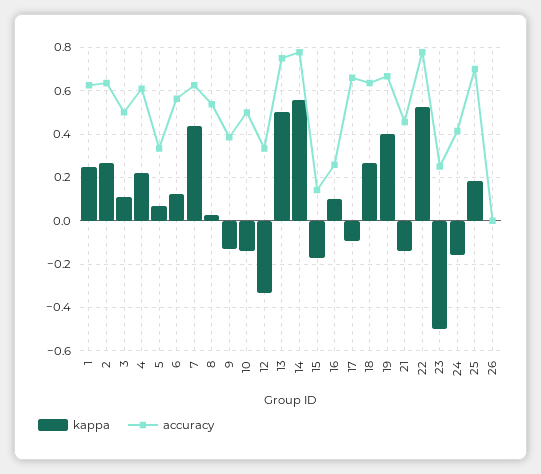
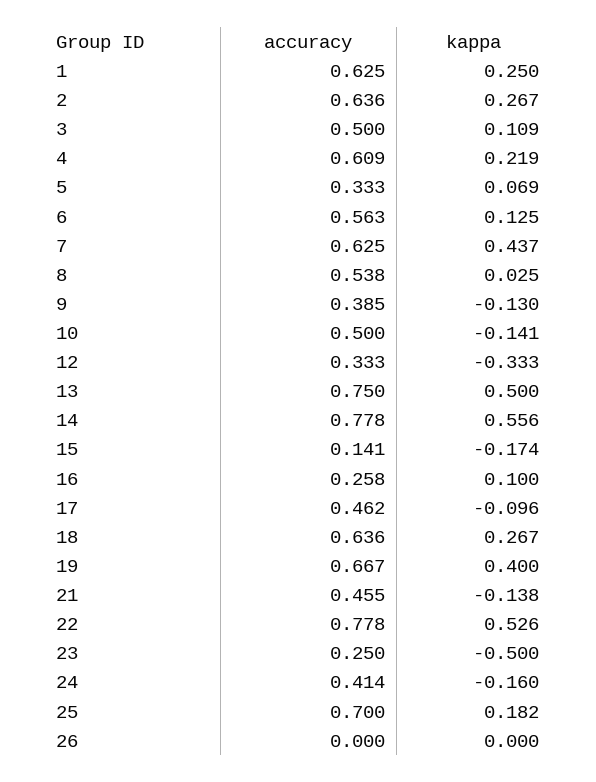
accuracy, 17: 0.65 -> 0.462

